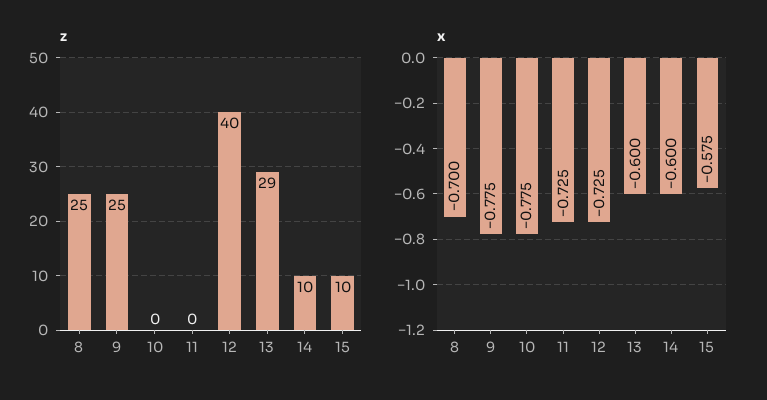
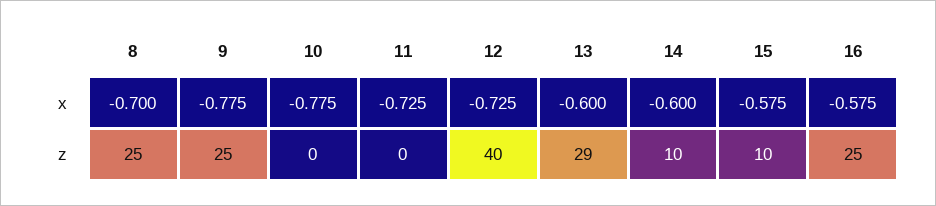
x, 16: none -> -0.575
z, 16: none -> 25

